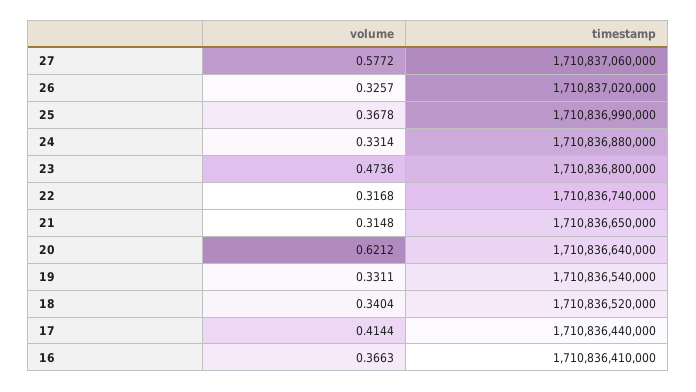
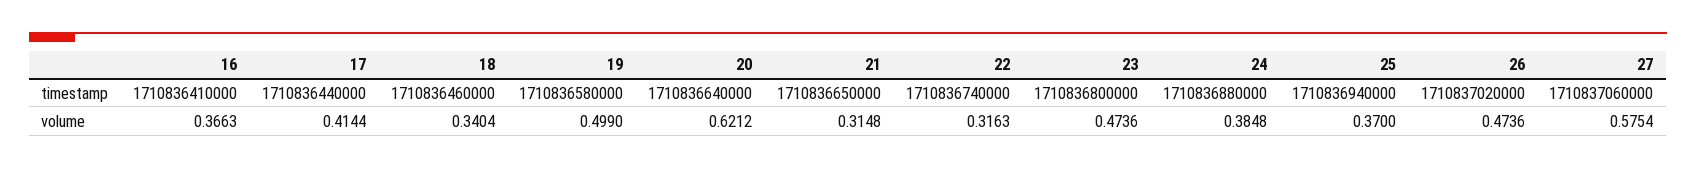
volume, 27: 0.5772 -> 0.5754
volume, 26: 0.3257 -> 0.4736
volume, 25: 0.3678 -> 0.37
timestamp, 25: 1710836990000 -> 1710836940000
volume, 24: 0.3314 -> 0.3848
volume, 22: 0.3168 -> 0.3163
volume, 19: 0.3311 -> 0.499
timestamp, 19: 1710836540000 -> 1710836580000
timestamp, 18: 1710836520000 -> 1710836460000

